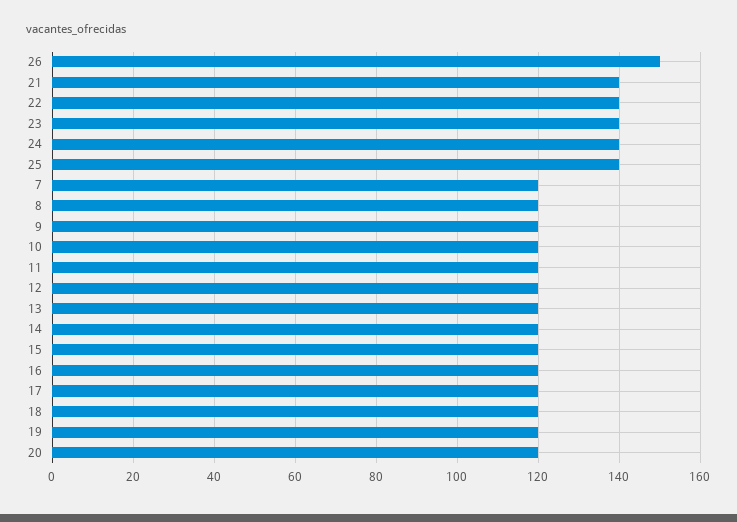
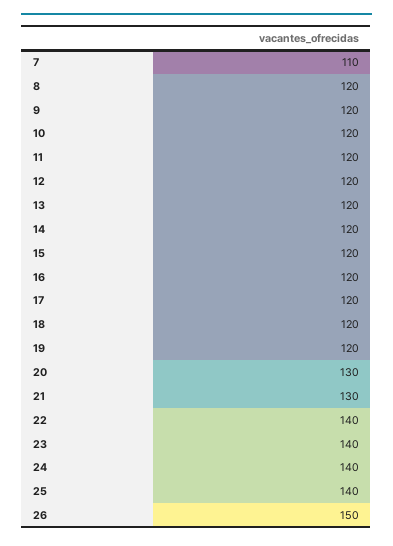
21: 140 -> 130
7: 120 -> 110
20: 120 -> 130

